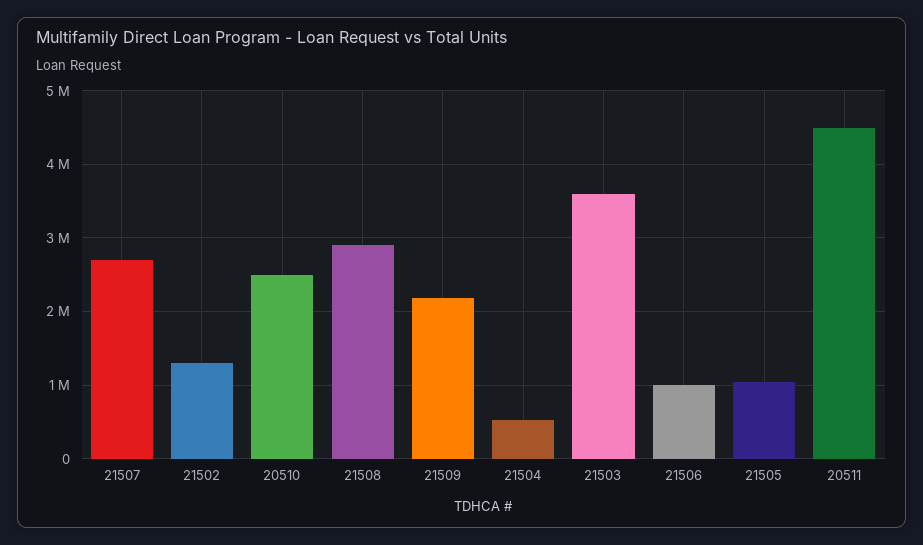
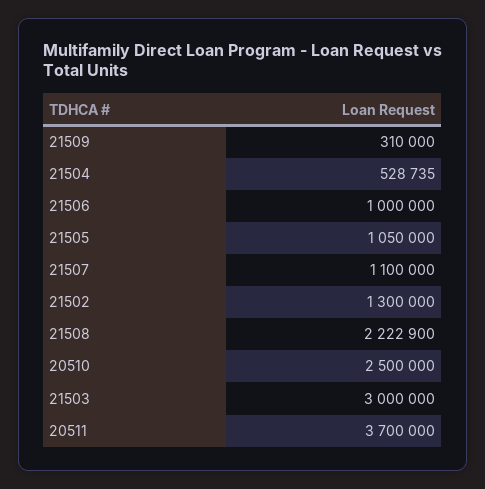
21507: 2700000 -> 1100000
21508: 2900000 -> 2222900
21509: 2200000 -> 310000
21503: 3600000 -> 3000000
20511: 4500000 -> 3700000

